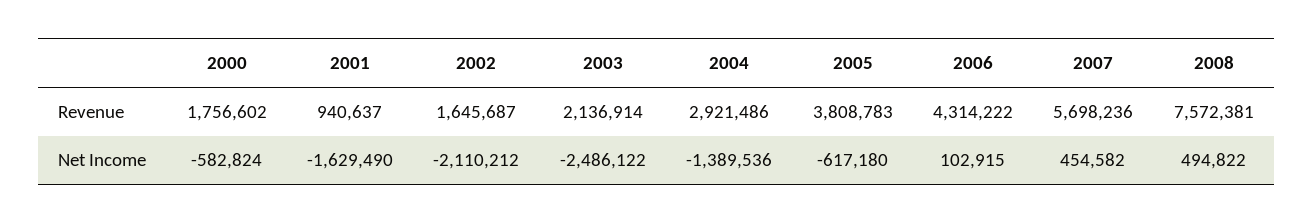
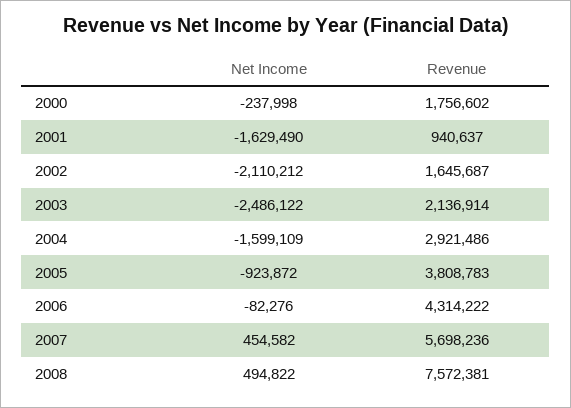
2000, Net Income: -582824 -> -237998
2004, Net Income: -1389536 -> -1599109
2005, Net Income: -617180 -> -923872
2006, Net Income: 102915 -> -82276

